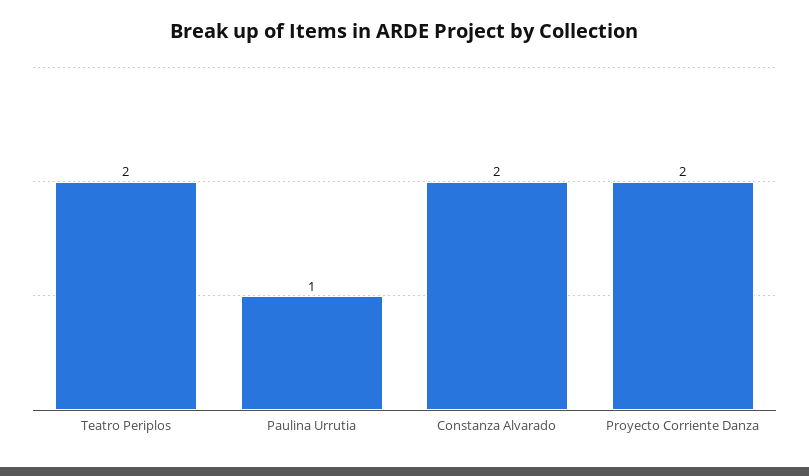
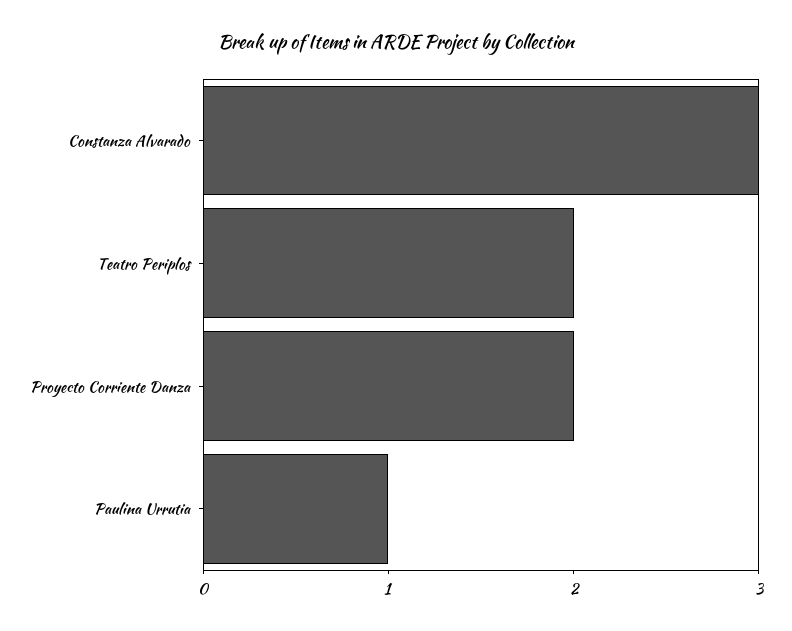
Constanza Alvarado: 2 -> 3

